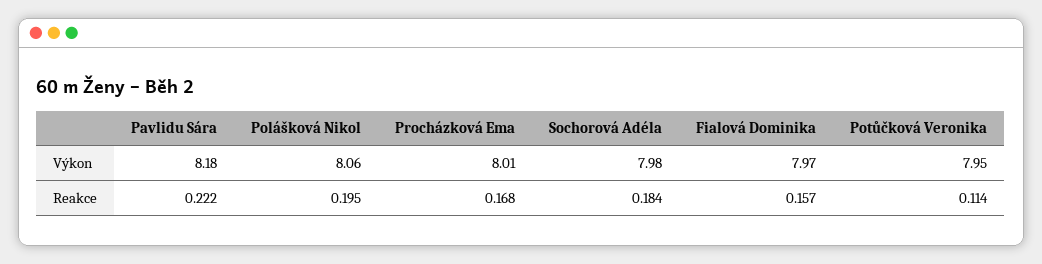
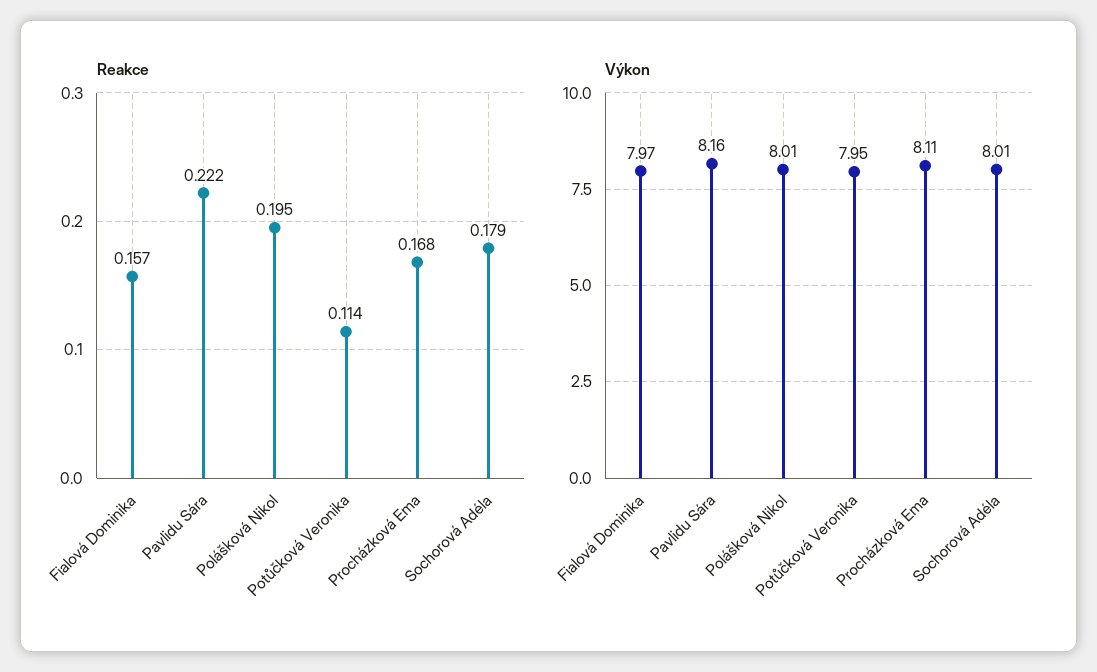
Výkon, Pavlidu Sára: 8.18 -> 8.16
Výkon, Polášková Nikol: 8.06 -> 8.01
Výkon, Procházková Ema: 8.01 -> 8.11
Výkon, Sochorová Adéla: 7.98 -> 8.01
Reakce, Sochorová Adéla: 0.184 -> 0.179

